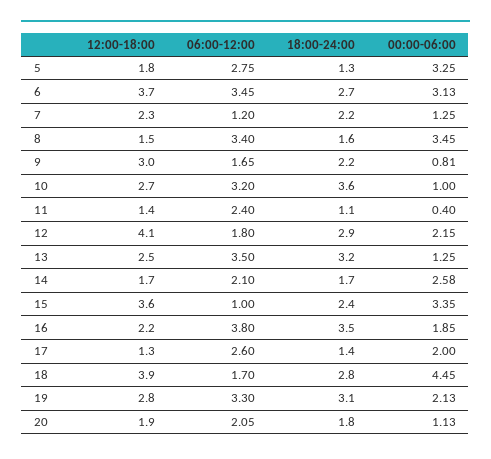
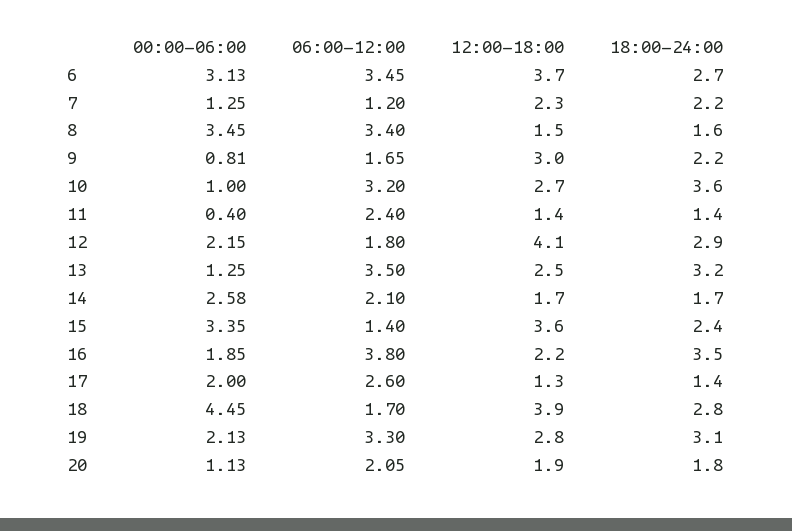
12:00-18:00, 5: 1.8 -> none
06:00-12:00, 5: 2.75 -> none
18:00-24:00, 5: 1.3 -> none
00:00-06:00, 5: 3.25 -> none
18:00-24:00, 11: 1.1 -> 1.4
06:00-12:00, 15: 1 -> 1.4

